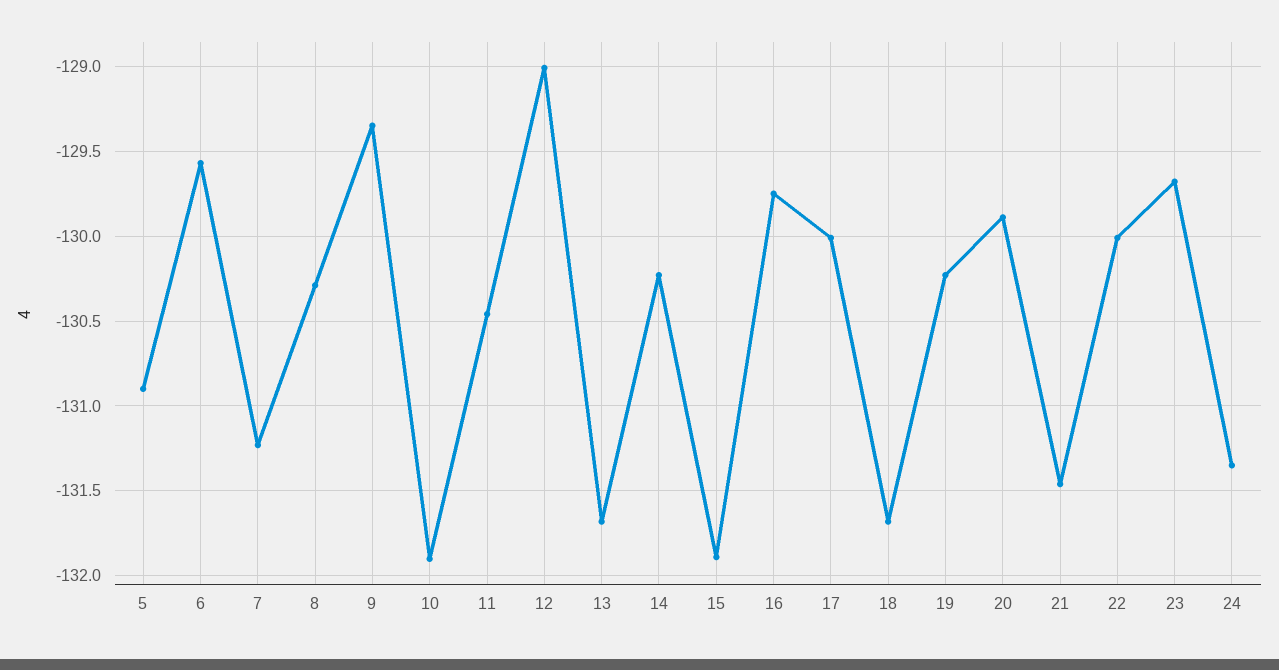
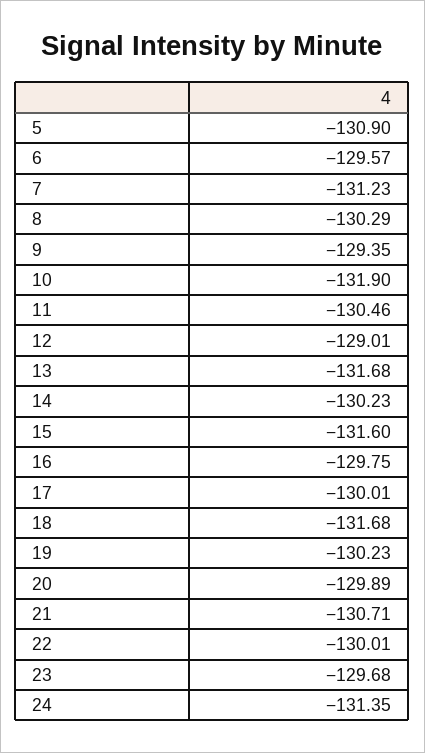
15: -131.9 -> -131.6
21: -131.45 -> -130.71

